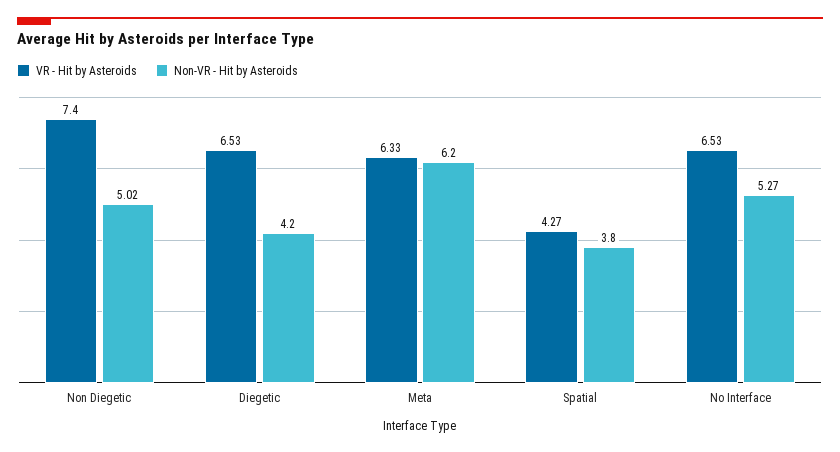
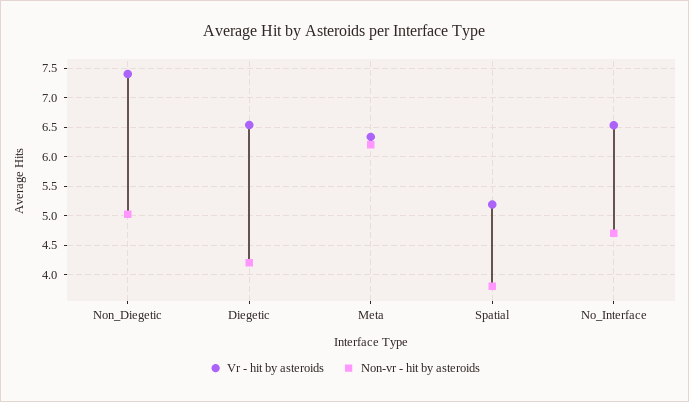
VR - Hit by Asteroids, Spatial: 4.27 -> 5.25
Non-VR - Hit by Asteroids, No Interface: 5.27 -> 4.75

